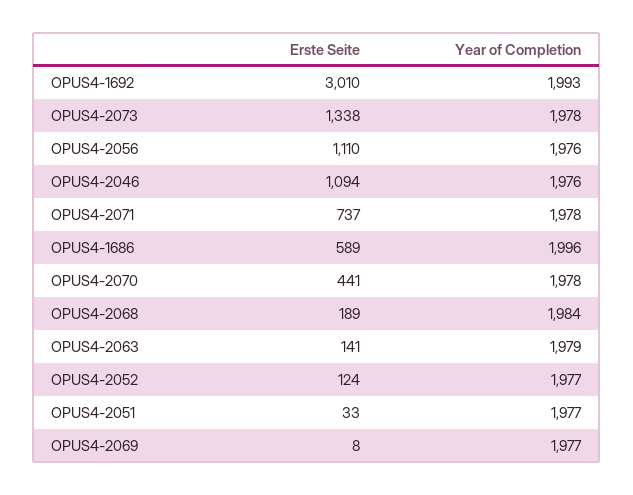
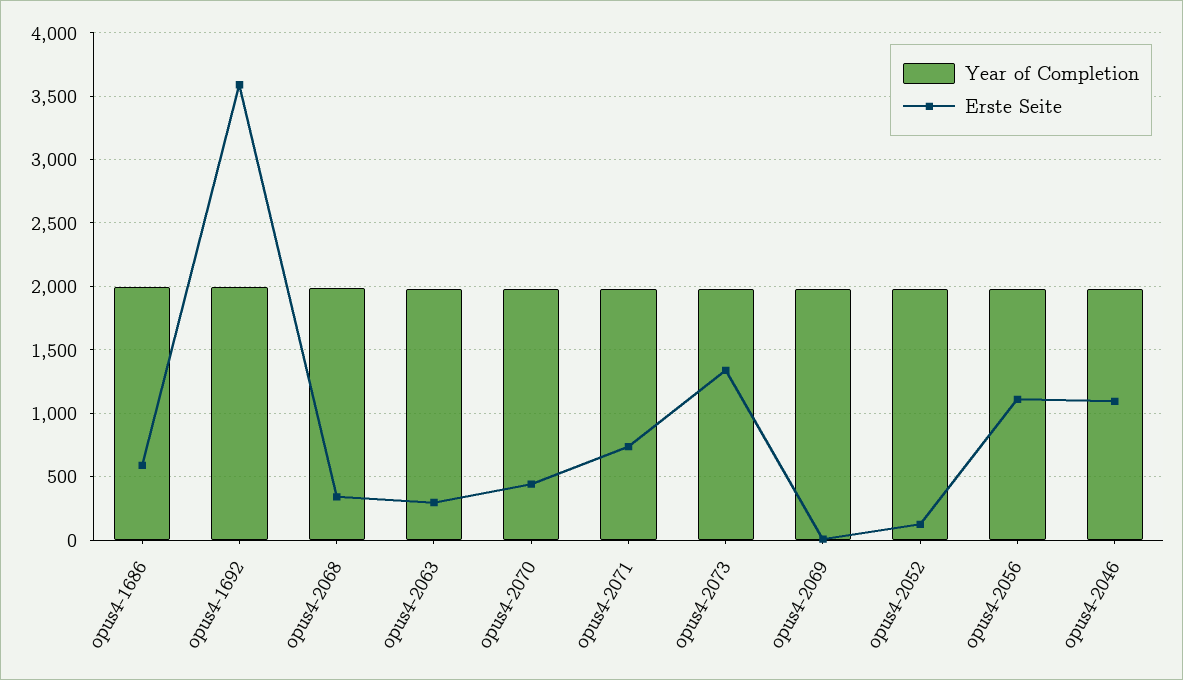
Erste Seite, OPUS4-1692: 3010 -> 3600
Erste Seite, OPUS4-2068: 189 -> 350
Erste Seite, OPUS4-2063: 141 -> 300
Erste Seite, OPUS4-2051: 33 -> none
Year of Completion, OPUS4-2051: 1977 -> none

